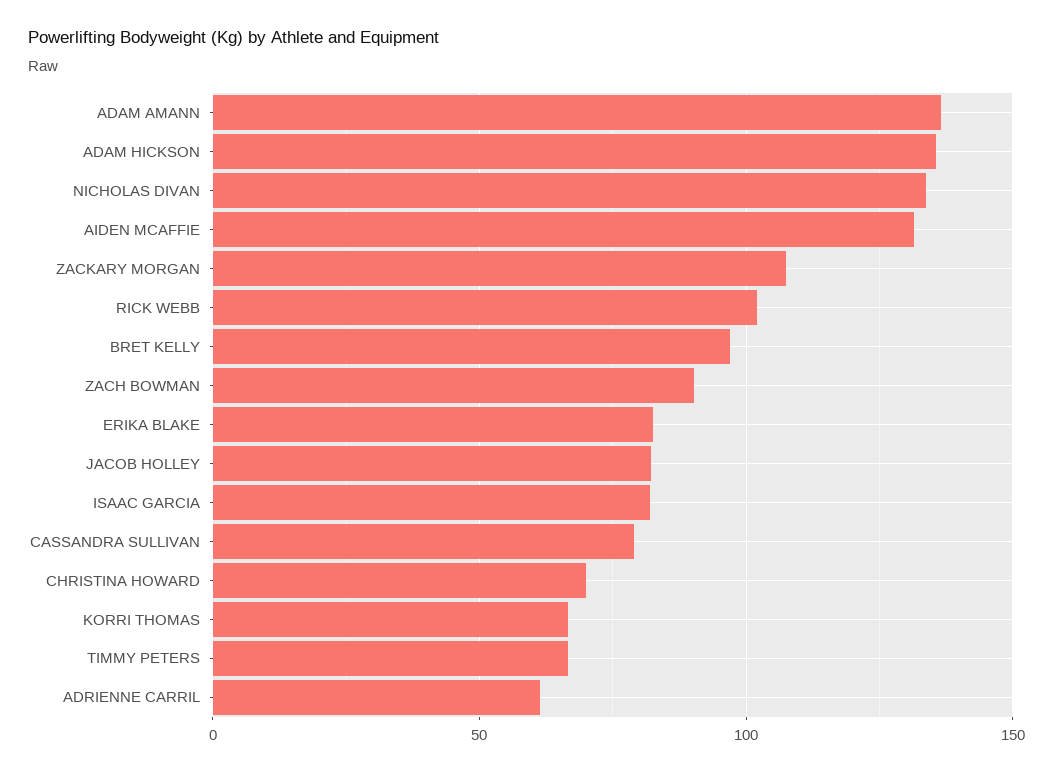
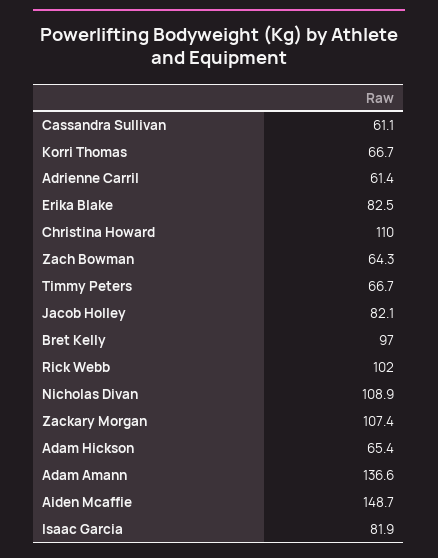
ADAM HICKSON: 135 -> 65.4
NICHOLAS DIVAN: 135 -> 108.9
AIDEN MCAFFIE: 130 -> 148.7
ZACH BOWMAN: 90 -> 64.3
CASSANDRA SULLIVAN: 80 -> 61.1
CHRISTINA HOWARD: 70 -> 110

